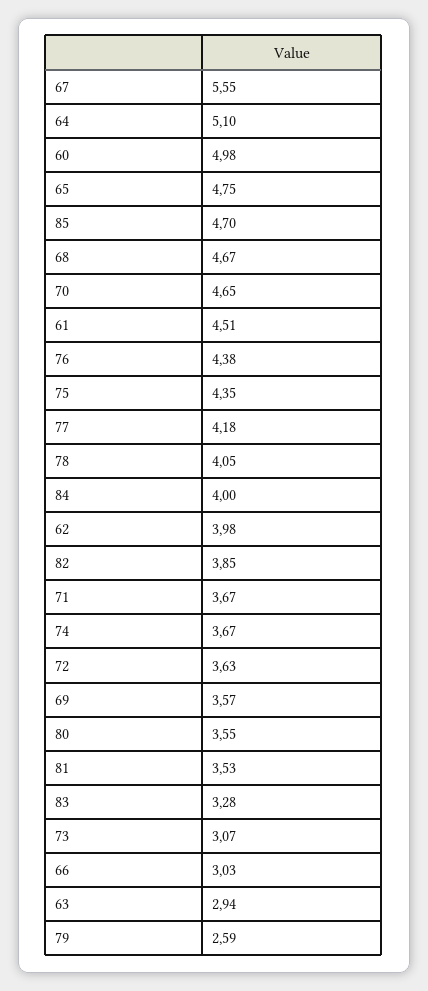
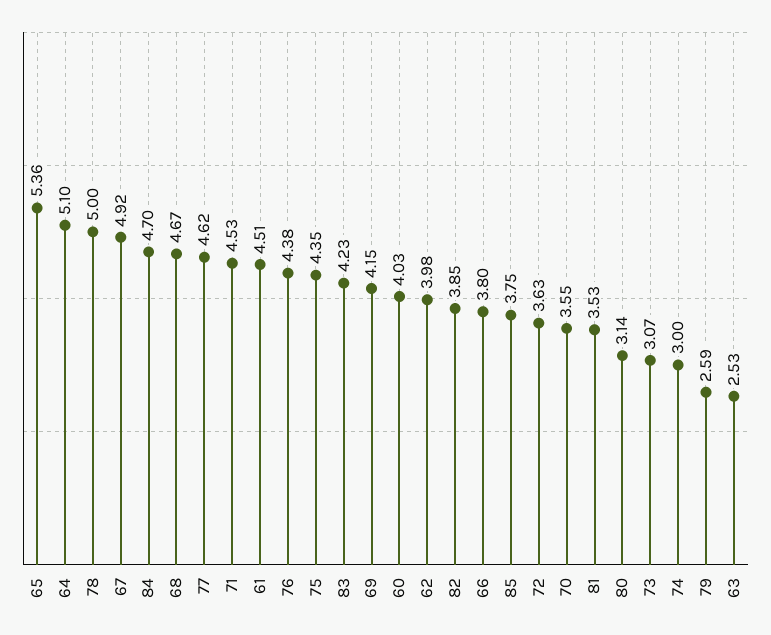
67: 5.55 -> 4.92
60: 4.98 -> 4.03
65: 4.75 -> 5.36
85: 4.7 -> 3.75
70: 4.65 -> 3.55
77: 4.18 -> 4.62
78: 4.05 -> 5
84: 4 -> 4.7
71: 3.67 -> 4.53
74: 3.67 -> 3
69: 3.57 -> 4.15
80: 3.55 -> 3.14
83: 3.28 -> 4.23
66: 3.03 -> 3.8
63: 2.94 -> 2.53

